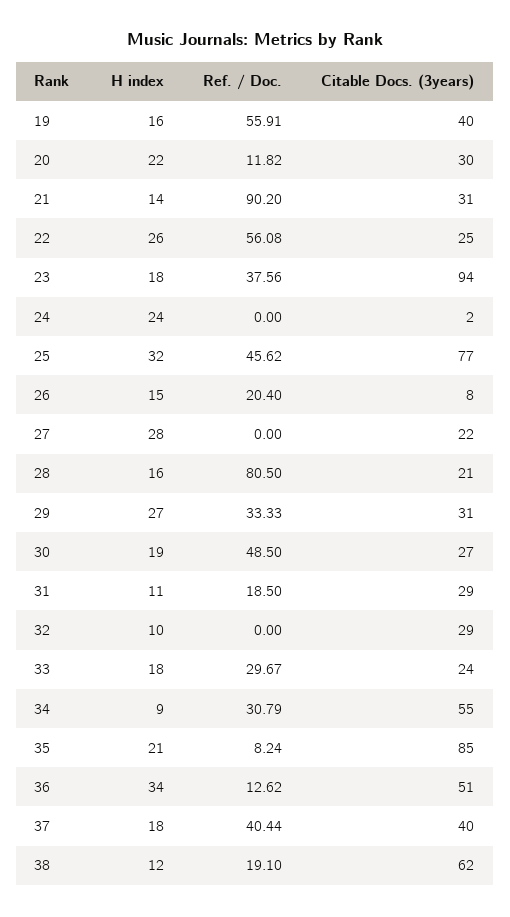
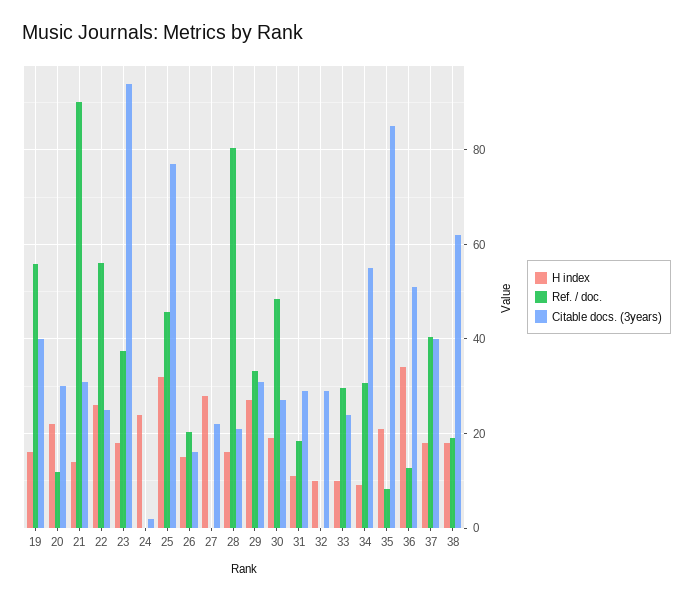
Citable Docs. (3years), 26: 8 -> 16
H index, 33: 18 -> 10
H index, 38: 12 -> 18

